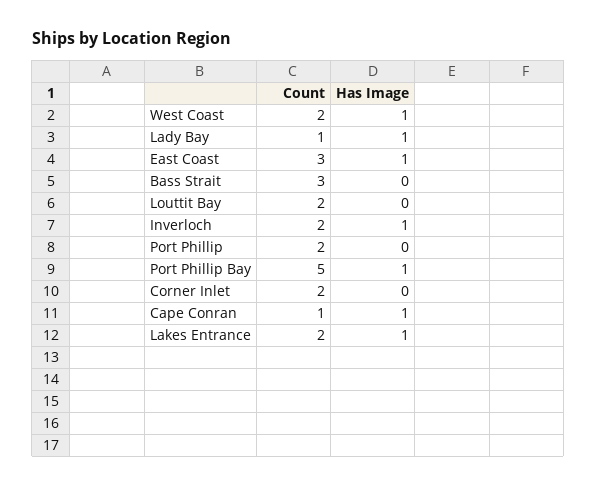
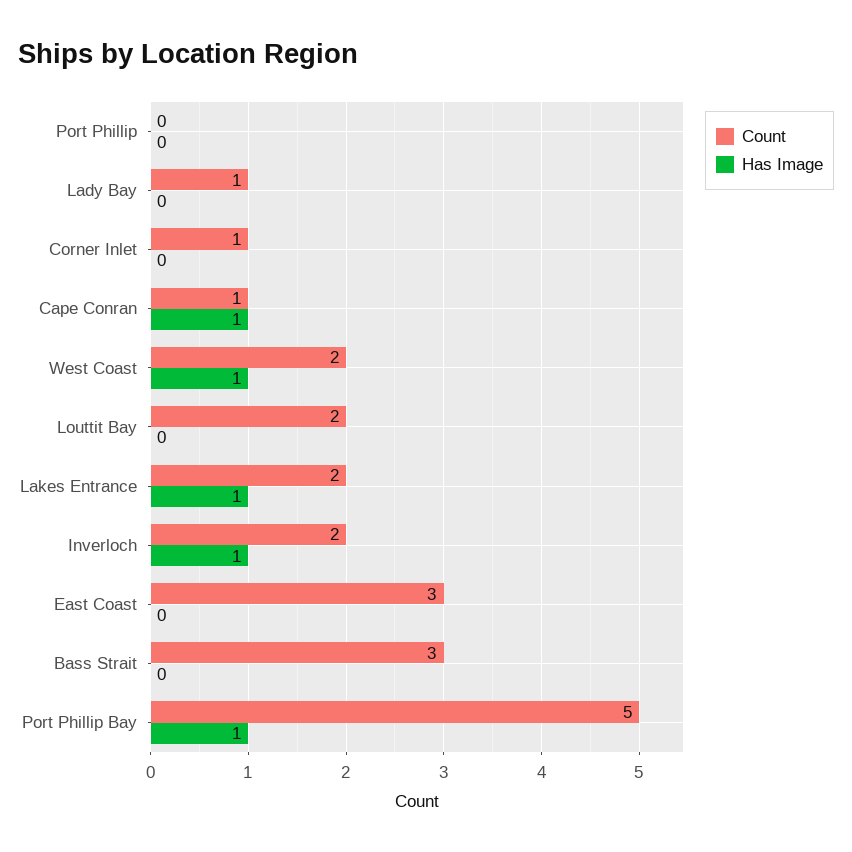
Has Image, Lady Bay: 1 -> 0
Has Image, East Coast: 1 -> 0
Count, Port Phillip: 2 -> 0
Count, Corner Inlet: 2 -> 1

